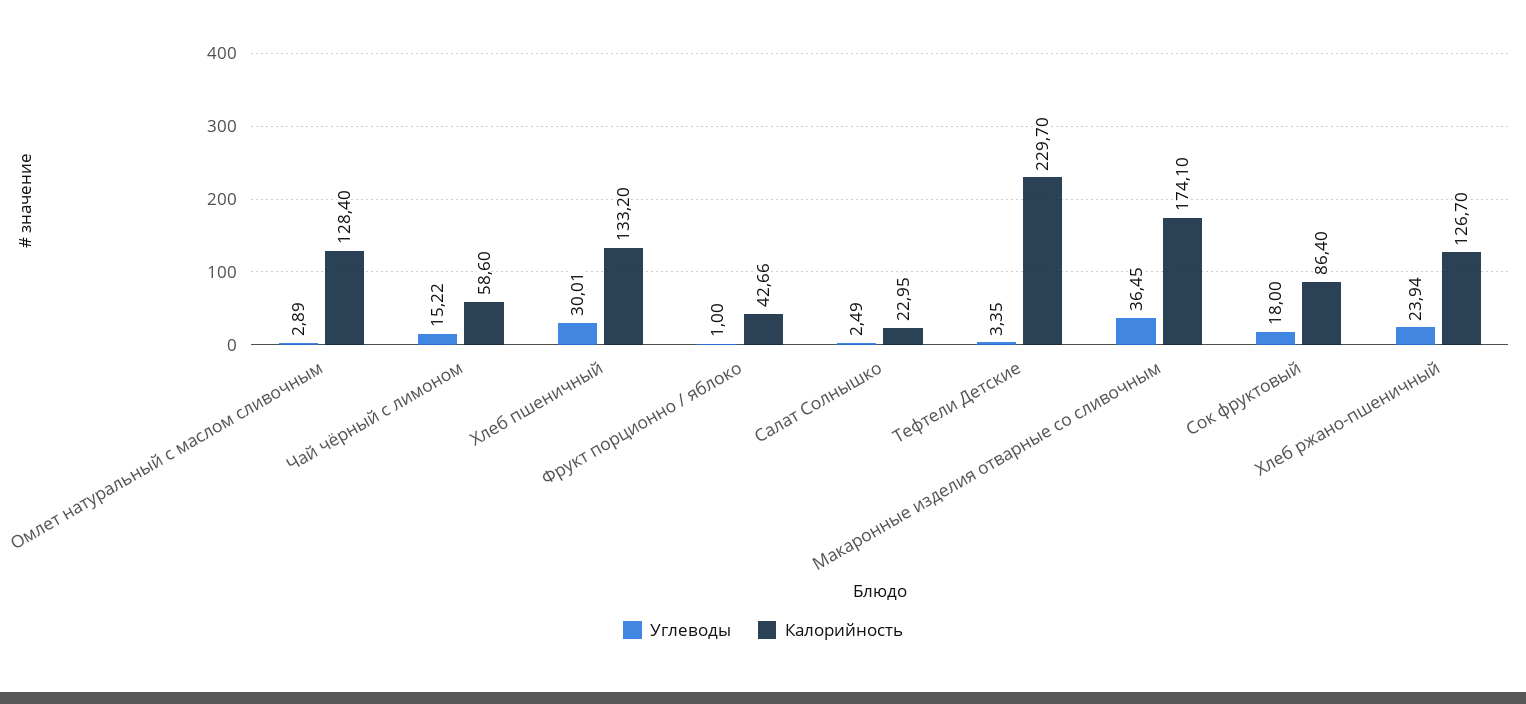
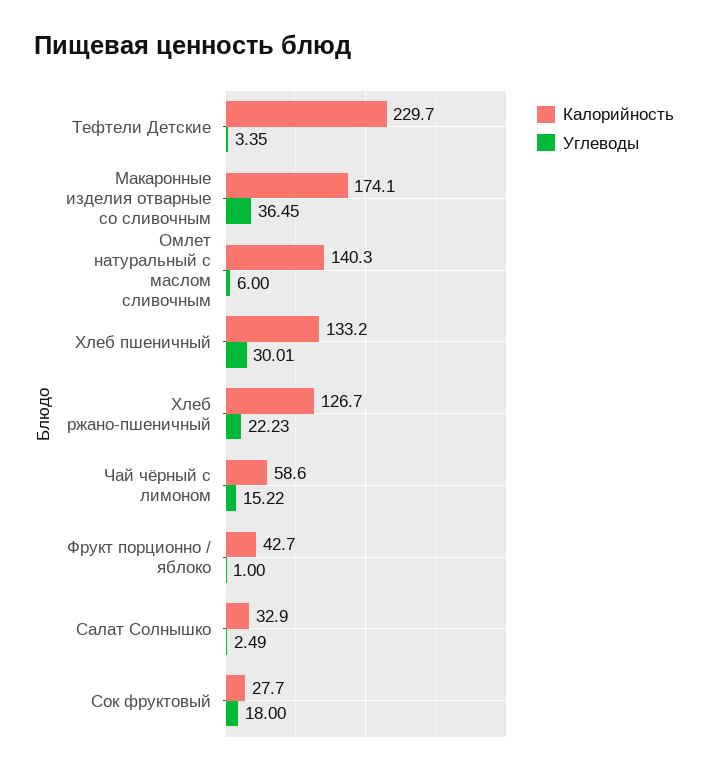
Углеводы, Омлет натуральный с маслом сливочным: 2.89 -> 6
Калорийность, Омлет натуральный с маслом сливочным: 128.4 -> 140.3
Калорийность, Фрукт порционно / яблоко: 42.66 -> 42.7
Калорийность, Салат Солнышко: 22.95 -> 32.9
Калорийность, Сок фруктовый: 86.4 -> 27.7
Углеводы, Хлеб ржано-пшеничный: 23.94 -> 22.23

